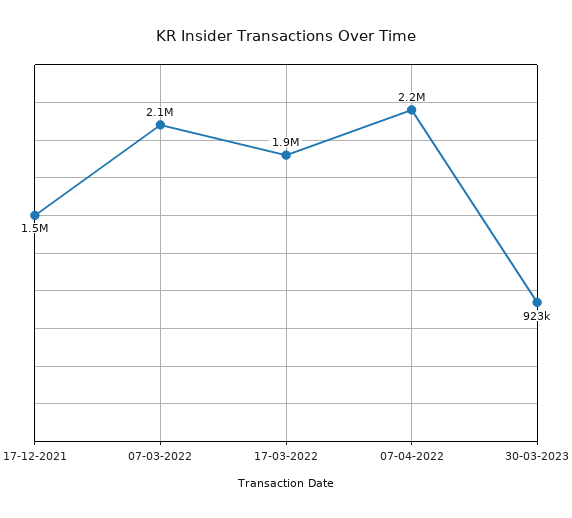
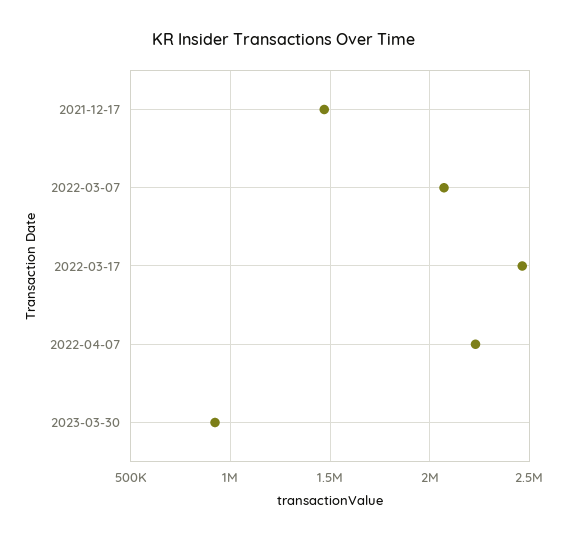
17-03-2022: 1900000 -> 2450000

